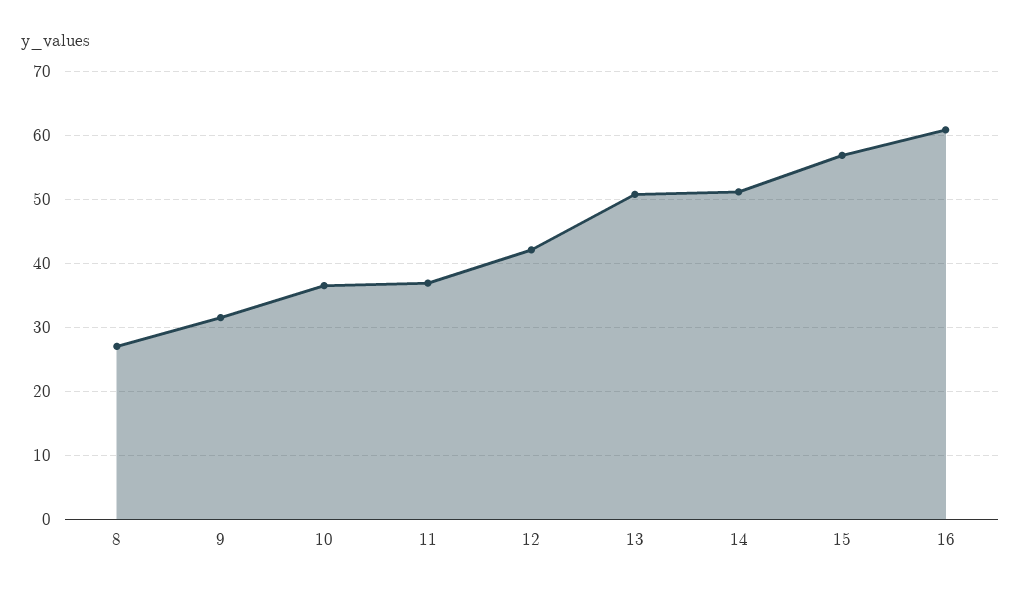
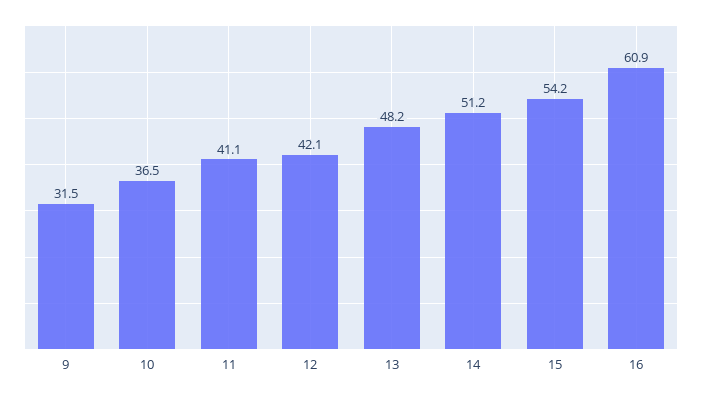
8: 27 -> none
11: 37 -> 41.1
13: 51 -> 48.2
15: 57 -> 54.2

